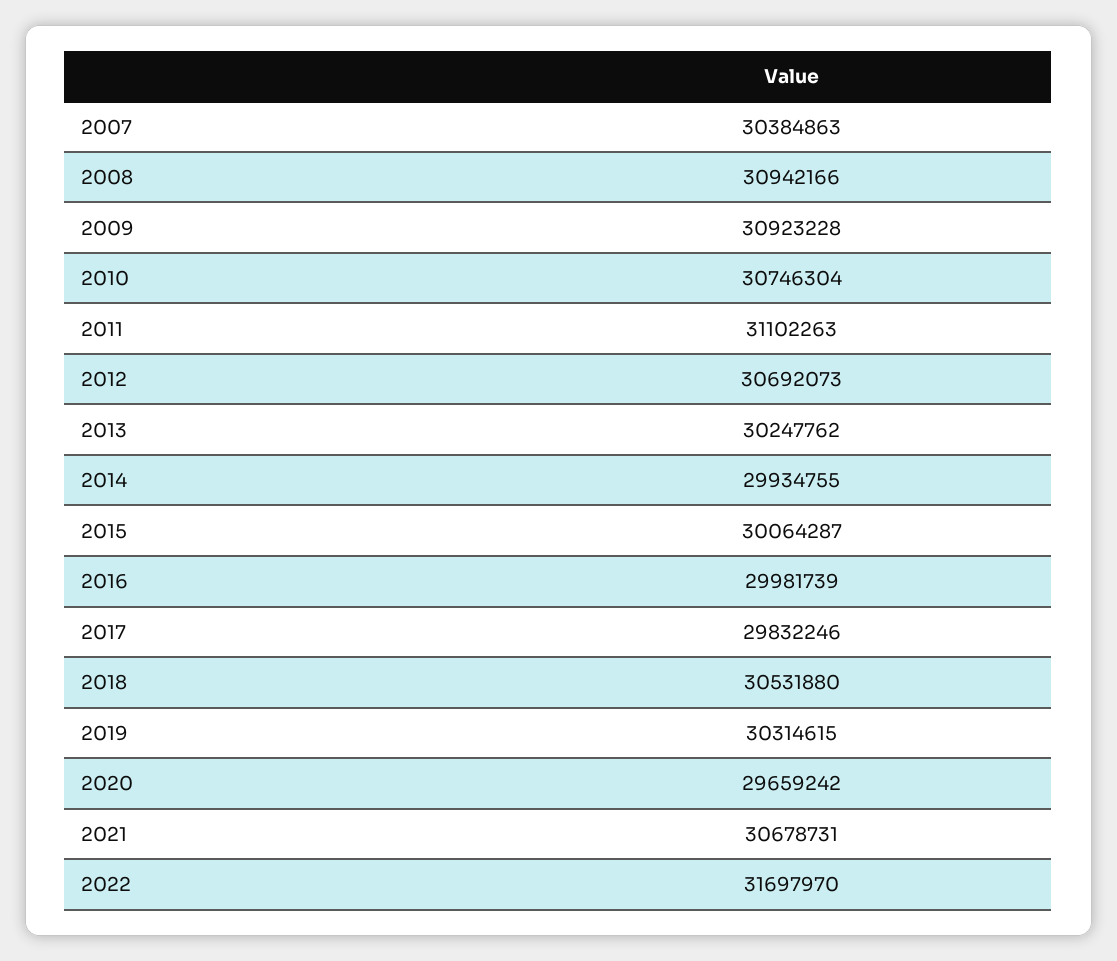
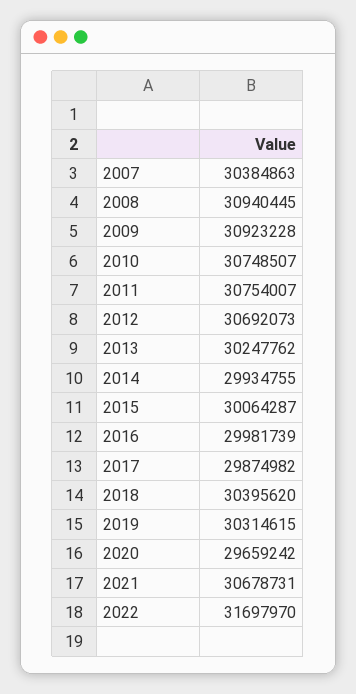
2008: 30942166 -> 30940445
2010: 30746304 -> 30748507
2011: 31102263 -> 30754007
2017: 29832246 -> 29874982
2018: 30531880 -> 30395620

